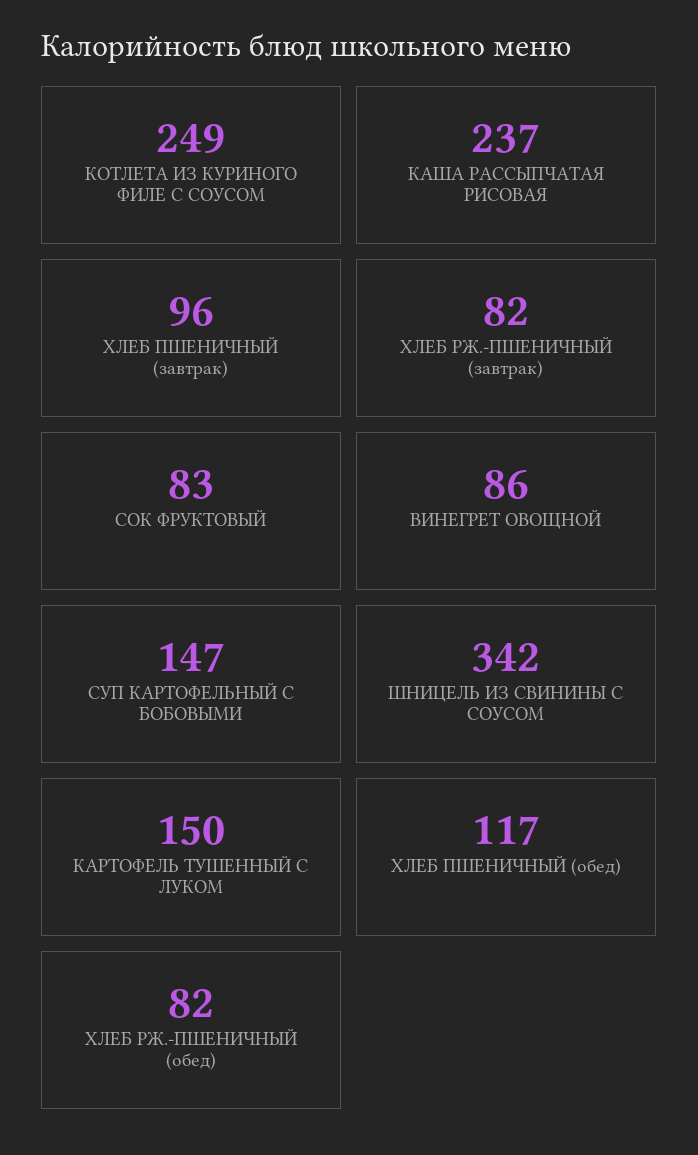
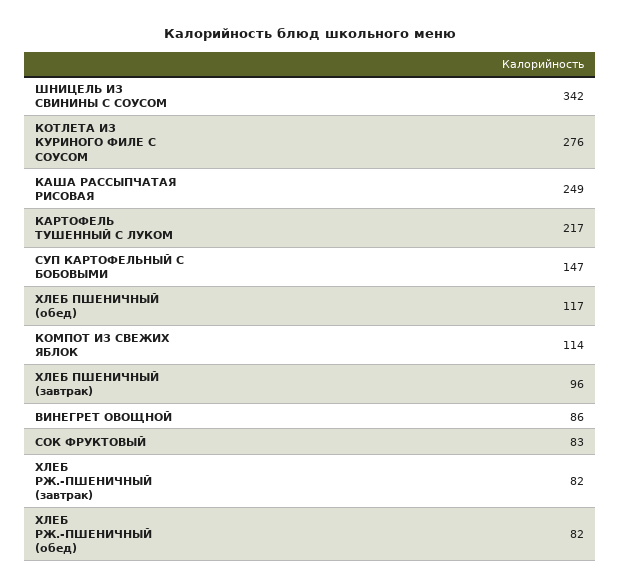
КОТЛЕТА ИЗ КУРИНОГО ФИЛЕ С СОУСОМ: 249 -> 276
КАША РАССЫПЧАТАЯ РИСОВАЯ: 237 -> 249
КАРТОФЕЛЬ ТУШЕННЫЙ С ЛУКОМ: 150 -> 217
КОМПОТ ИЗ СВЕЖИХ ЯБЛОК: none -> 114

